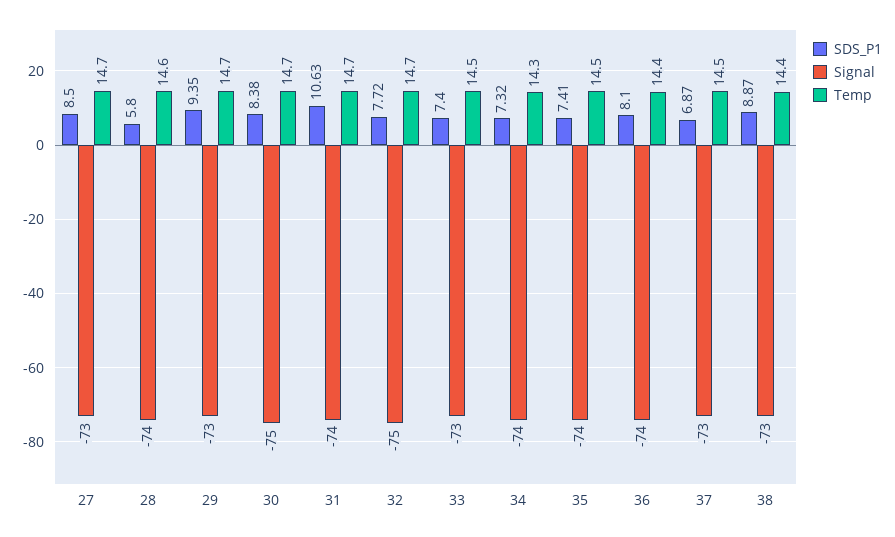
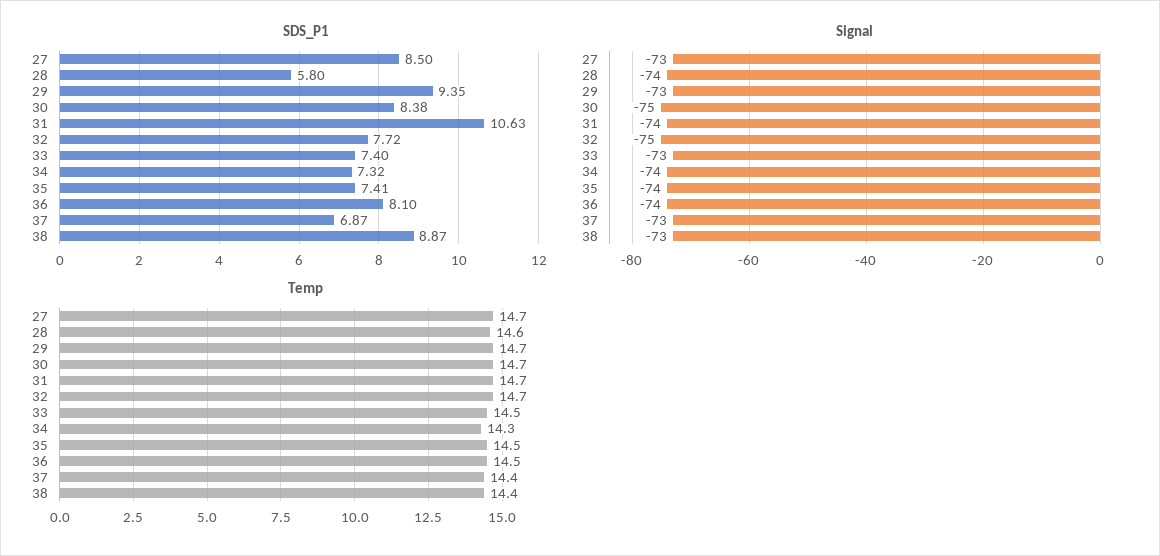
Temp, 36: 14.4 -> 14.5
Temp, 37: 14.5 -> 14.4

